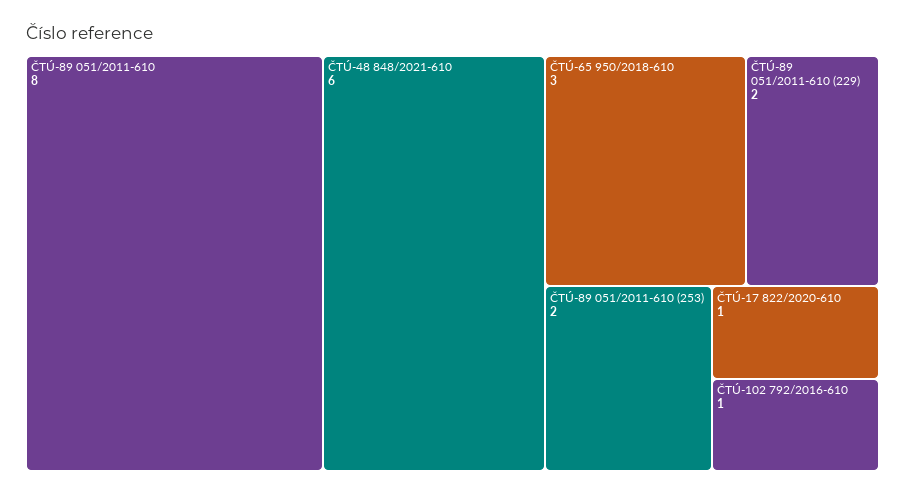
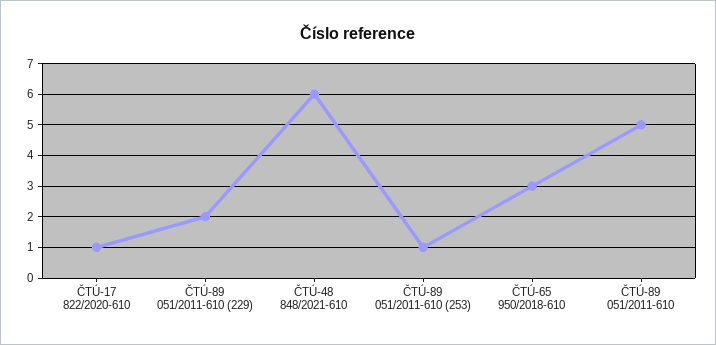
ČTÚ-89 051/2011-610: 8 -> 5
ČTÚ-89 051/2011-610 (253): 2 -> 1
ČTÚ-102 792/2016-610: 1 -> none

